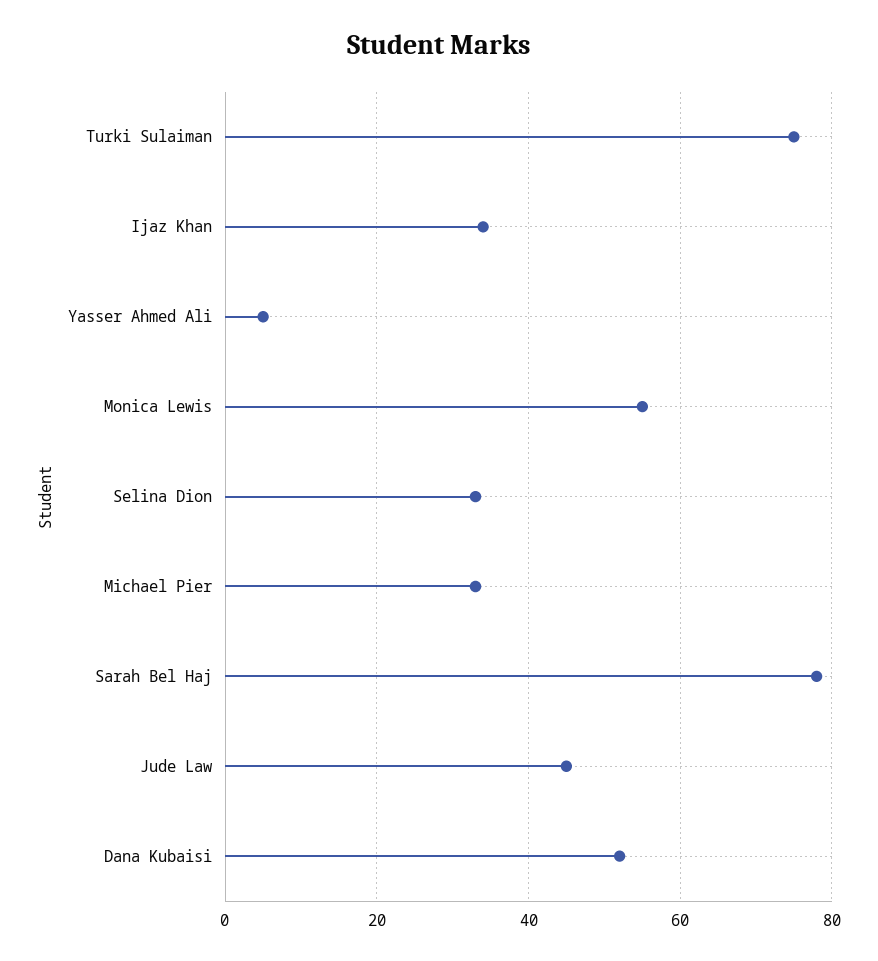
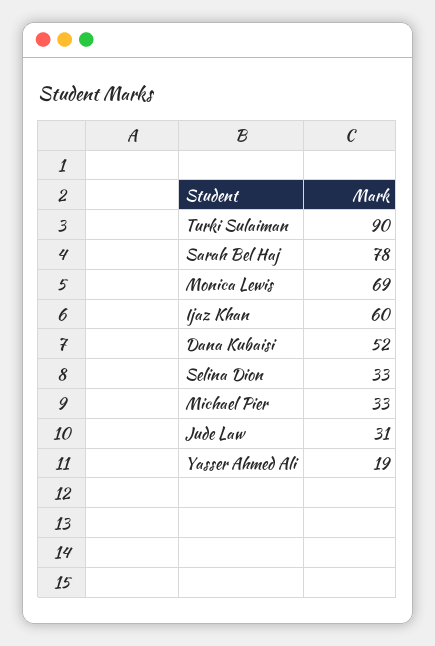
Turki Sulaiman: 75 -> 90
Ijaz Khan: 35 -> 60
Yasser Ahmed Ali: 5 -> 19
Monica Lewis: 55 -> 69
Jude Law: 45 -> 31

